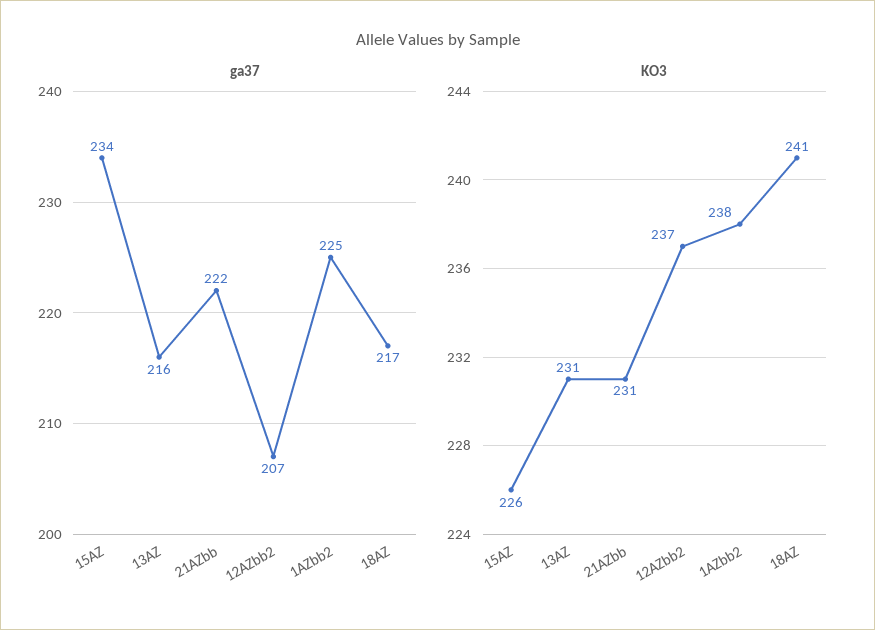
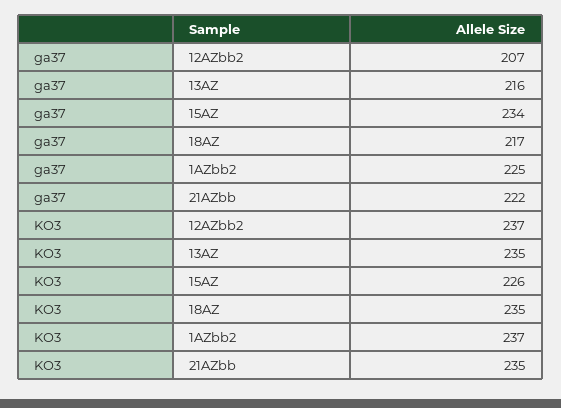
KO3, 13AZ: 231 -> 235
KO3, 21AZbb: 231 -> 235
KO3, 1AZbb2: 238 -> 237
KO3, 18AZ: 241 -> 235

